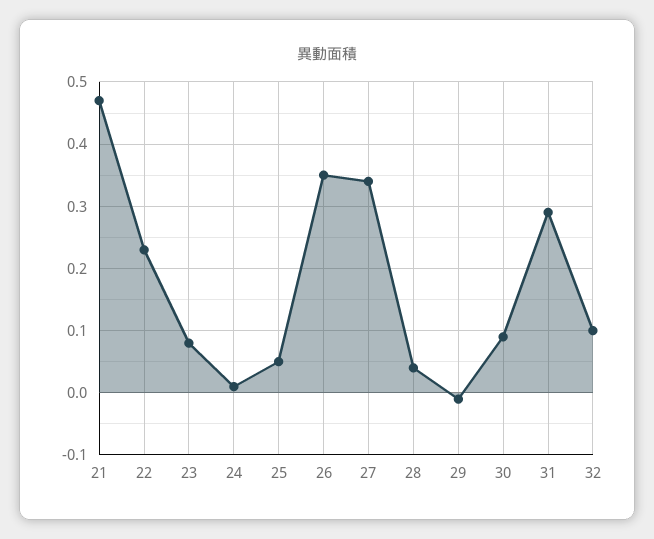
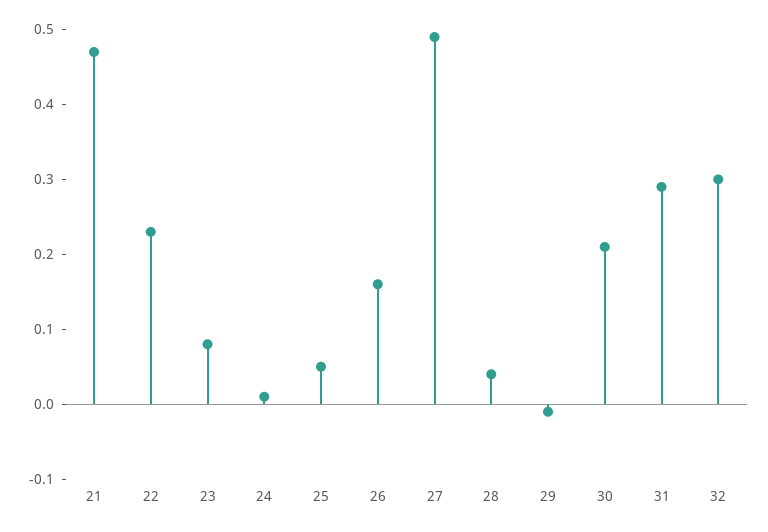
26: 0.35 -> 0.15
27: 0.34 -> 0.5
30: 0.09 -> 0.2
32: 0.1 -> 0.3

